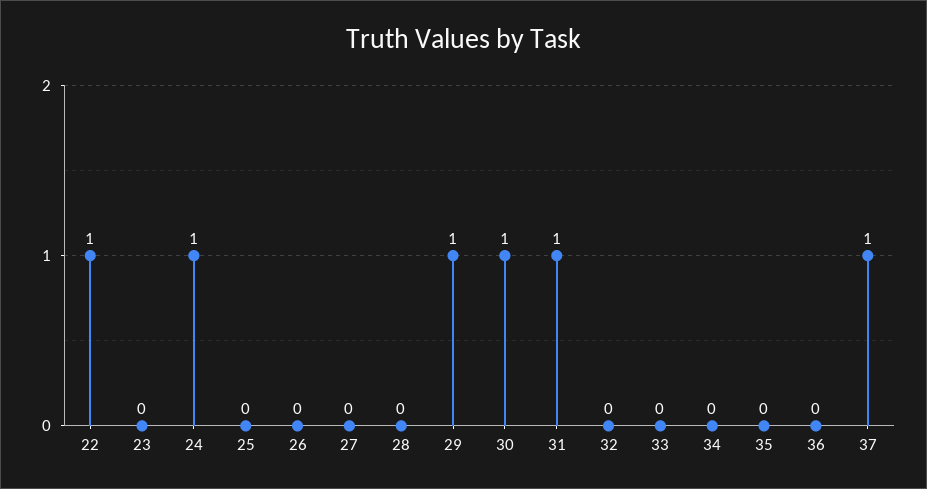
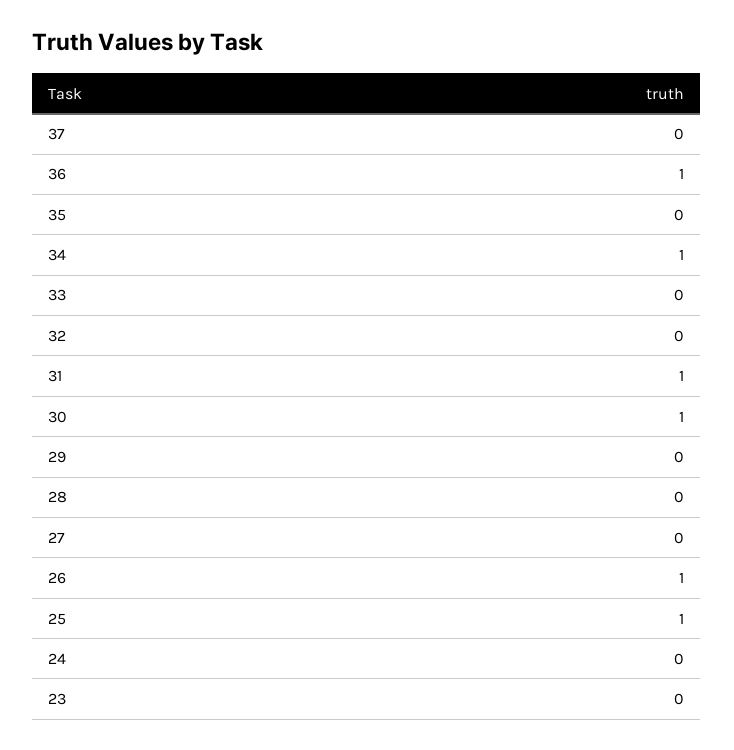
22: 1 -> none
24: 1 -> 0
25: 0 -> 1
26: 0 -> 1
29: 1 -> 0
34: 0 -> 1
36: 0 -> 1
37: 1 -> 0

